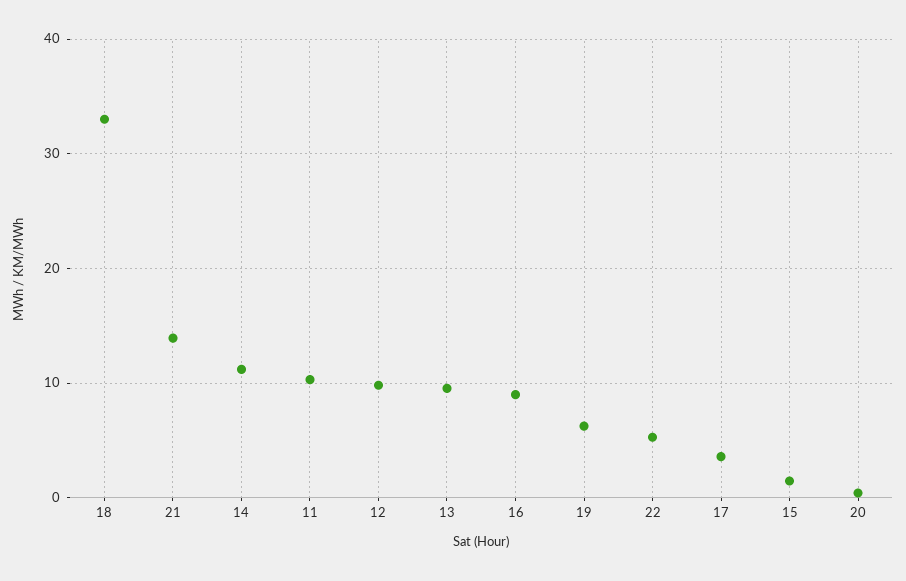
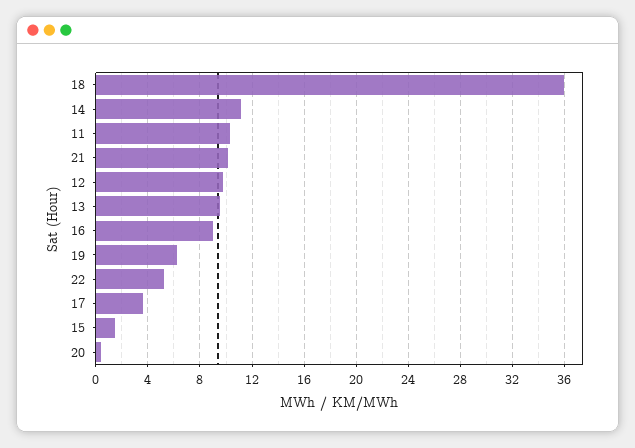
18: 33 -> 36
21: 14 -> 10

